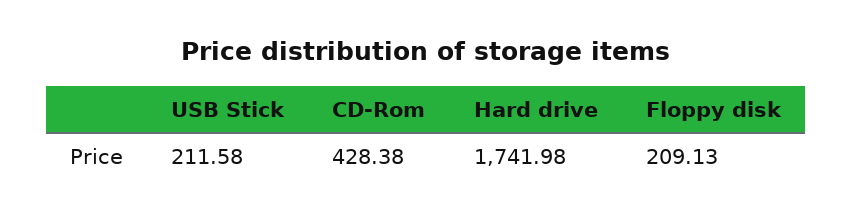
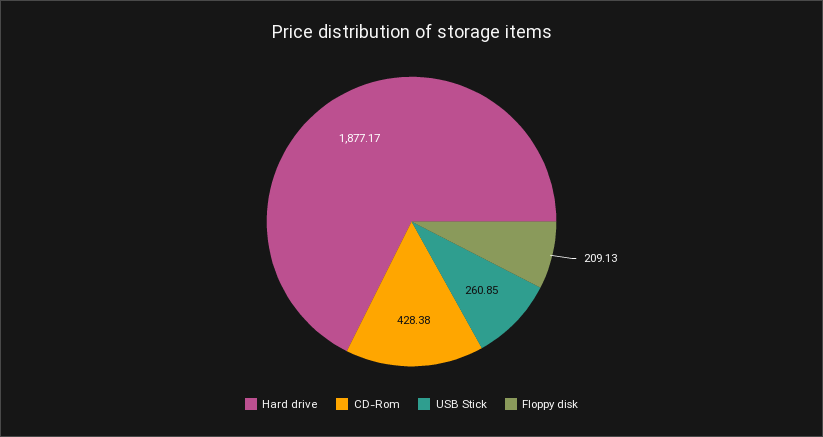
USB Stick: 211.58 -> 260.85
Hard drive: 1741.98 -> 1877.17

